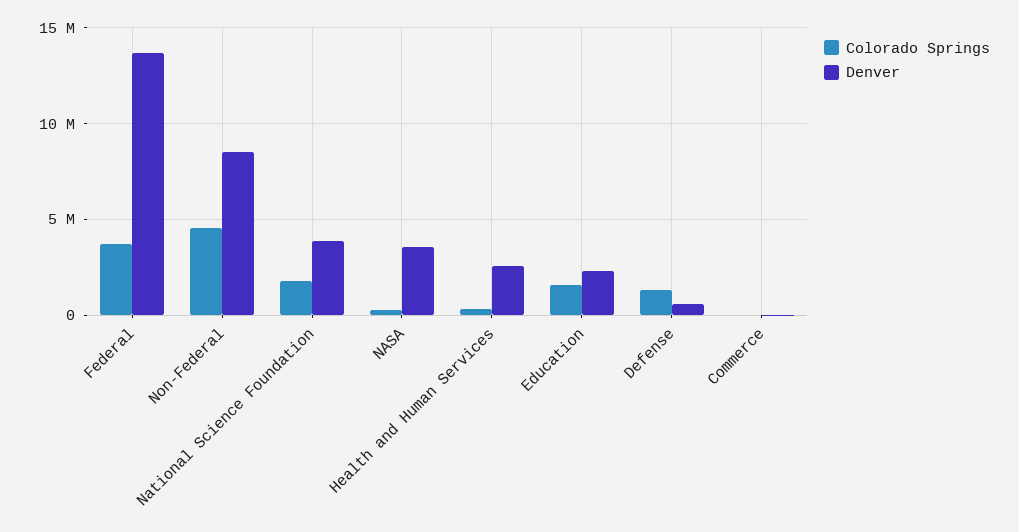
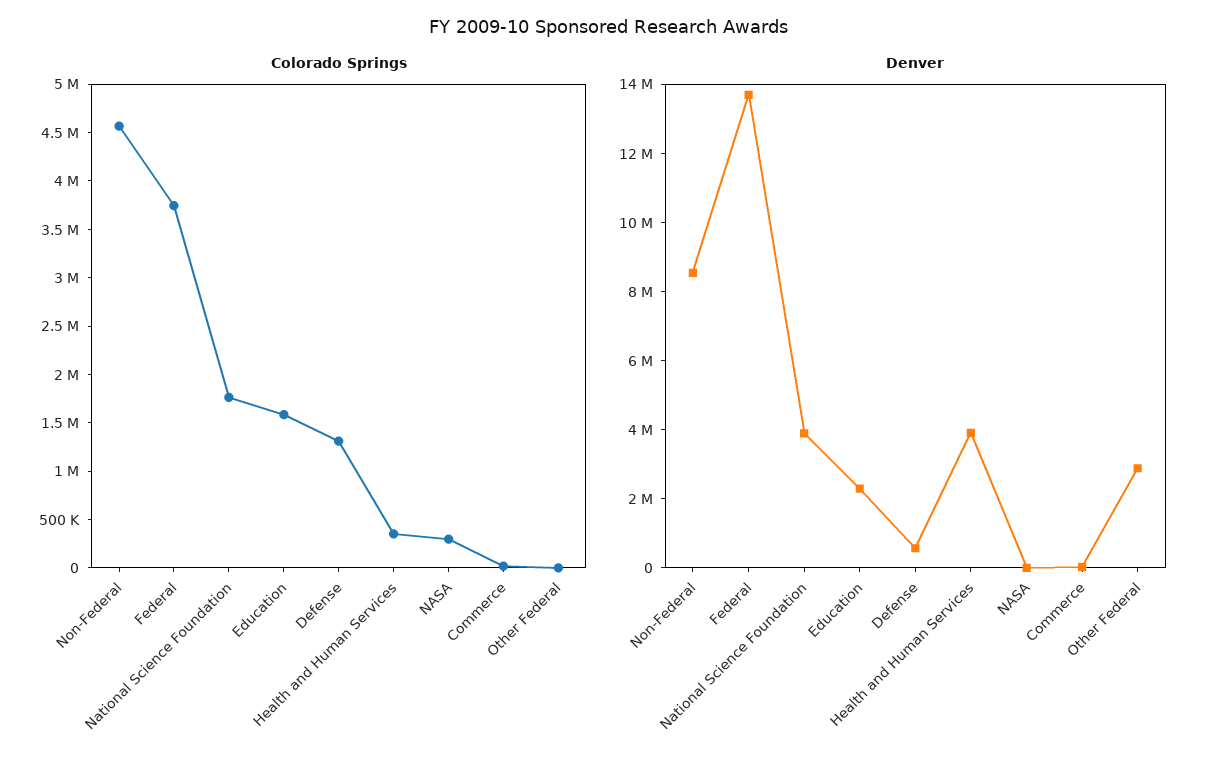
Denver, NASA: 3500000 -> 0
Denver, Health and Human Services: 2500000 -> 4000000
Colorado Springs, Other Federal: none -> 0
Denver, Other Federal: none -> 3000000

